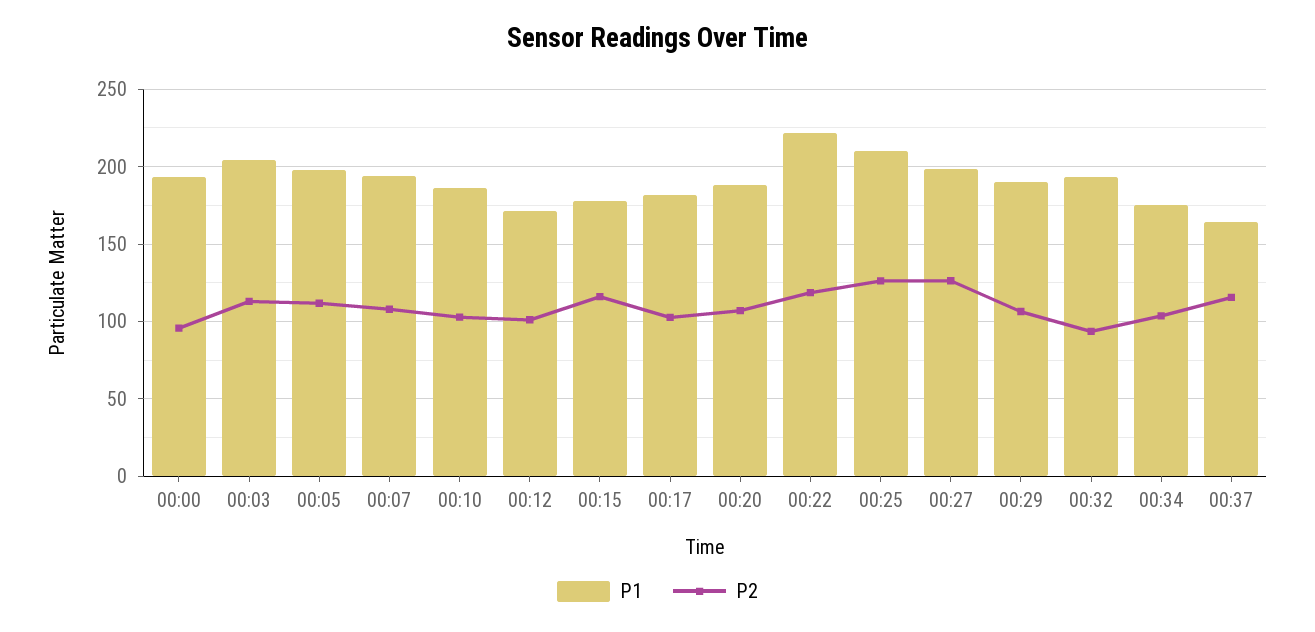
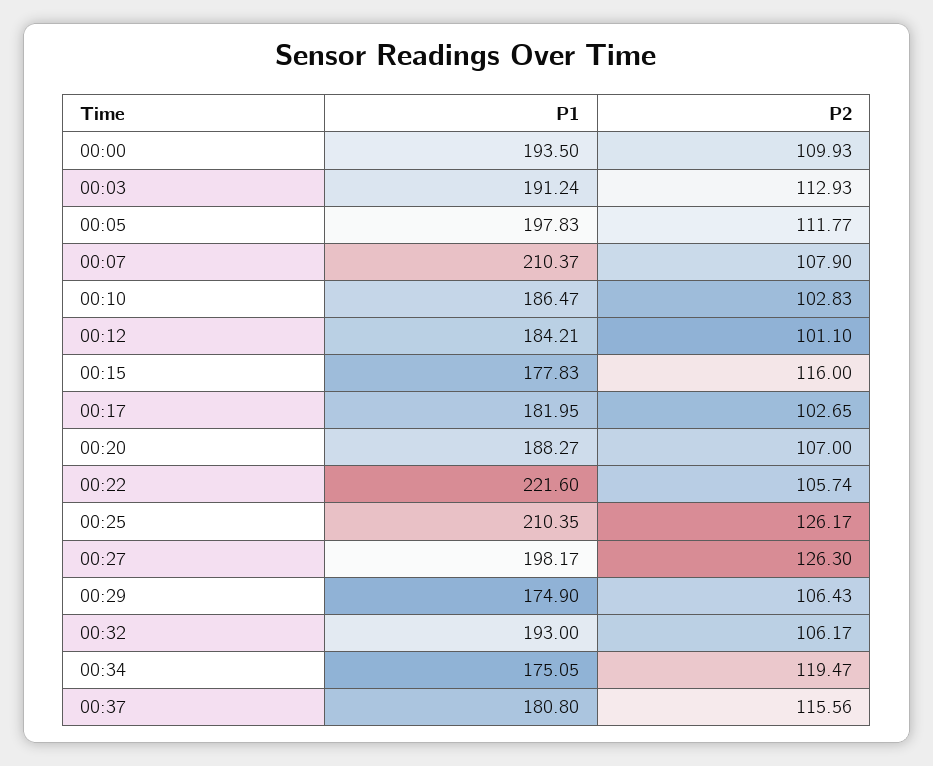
P2, 00:00: 95 -> 109.93
P1, 00:03: 205 -> 191.24
P1, 00:07: 195 -> 210.37
P1, 00:12: 170 -> 184.21
P2, 00:22: 120 -> 105.74
P1, 00:29: 190 -> 174.9
P2, 00:32: 95 -> 106.17
P2, 00:34: 105 -> 119.47
P1, 00:37: 165 -> 180.8

